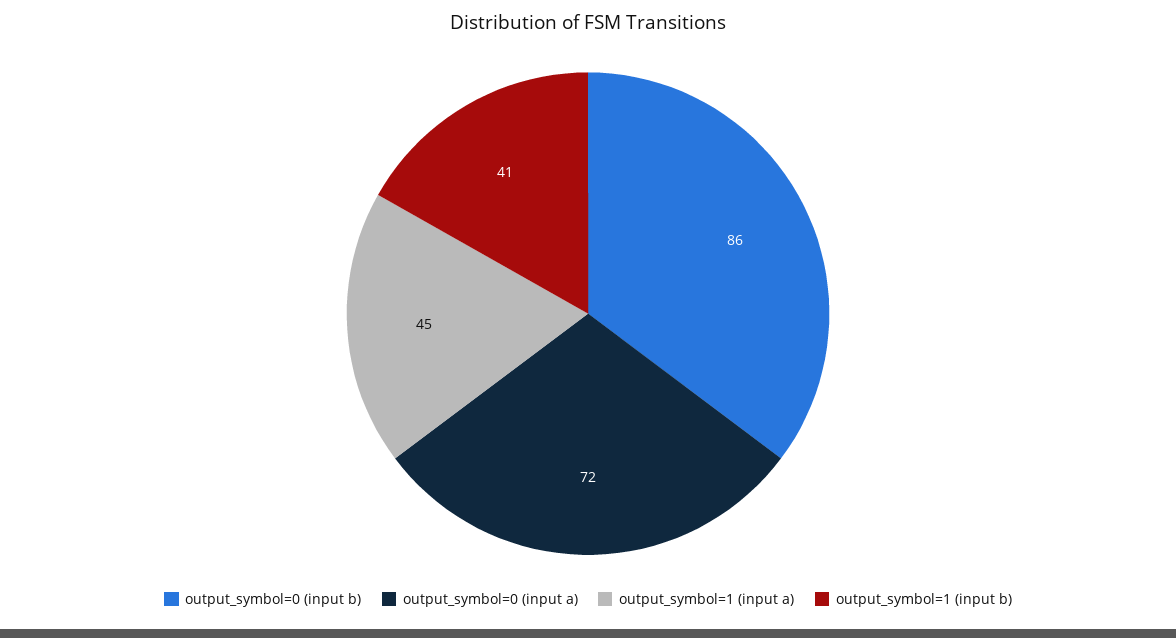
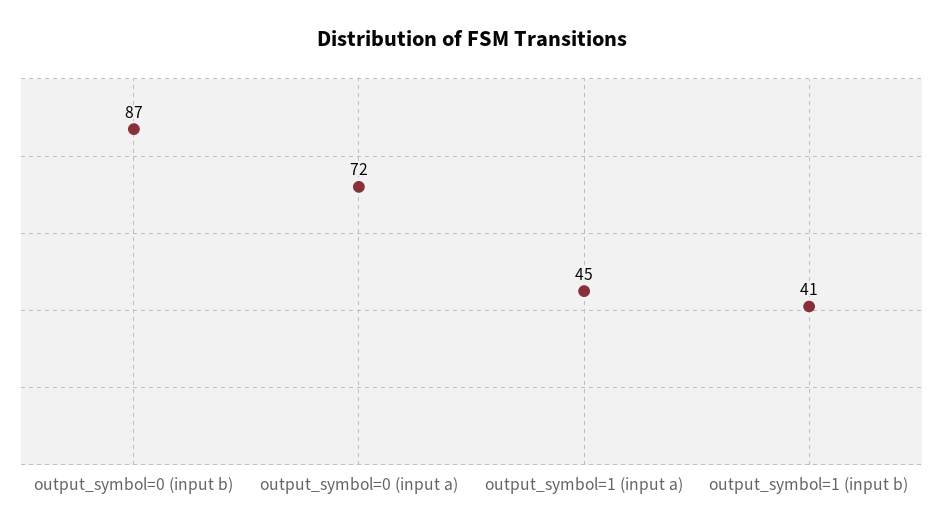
output_symbol=0 (input b): 86 -> 87

